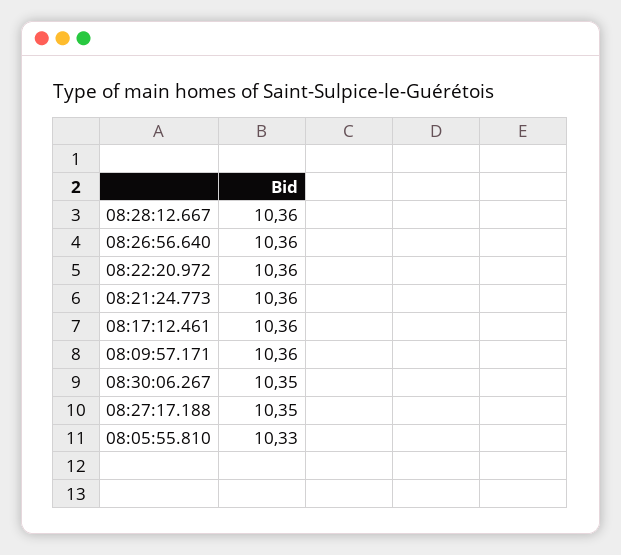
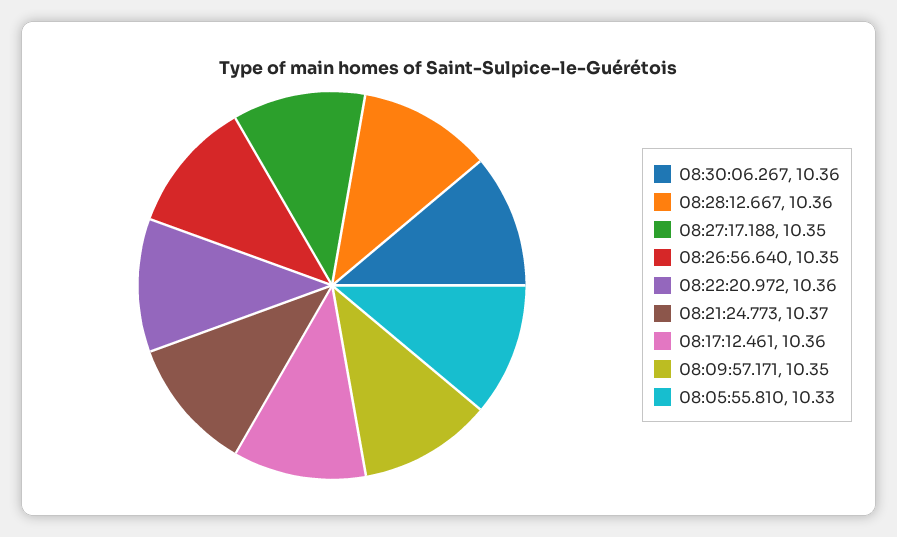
08:26:56.640: 10.36 -> 10.35
08:21:24.773: 10.36 -> 10.37
08:09:57.171: 10.36 -> 10.35
08:30:06.267: 10.35 -> 10.36

